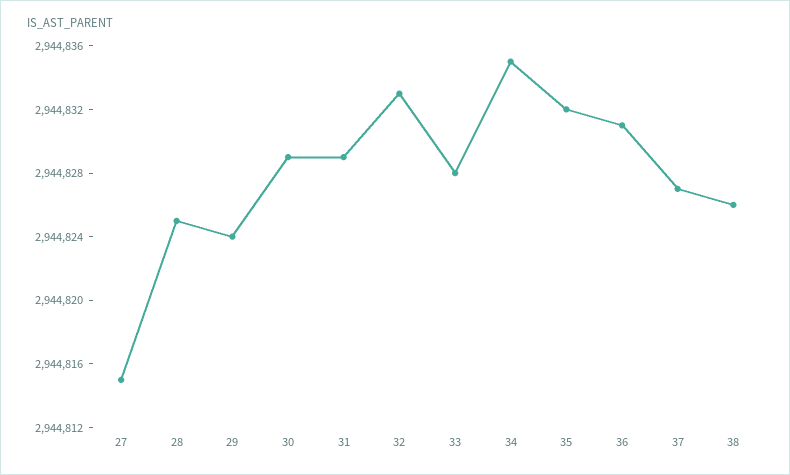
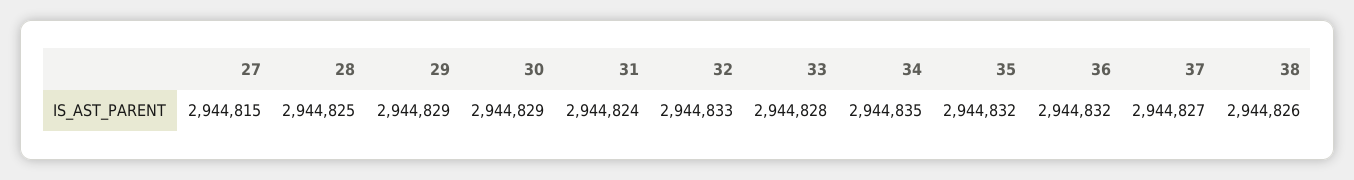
29: 2944824 -> 2944829
31: 2944829 -> 2944824
36: 2944831 -> 2944832

